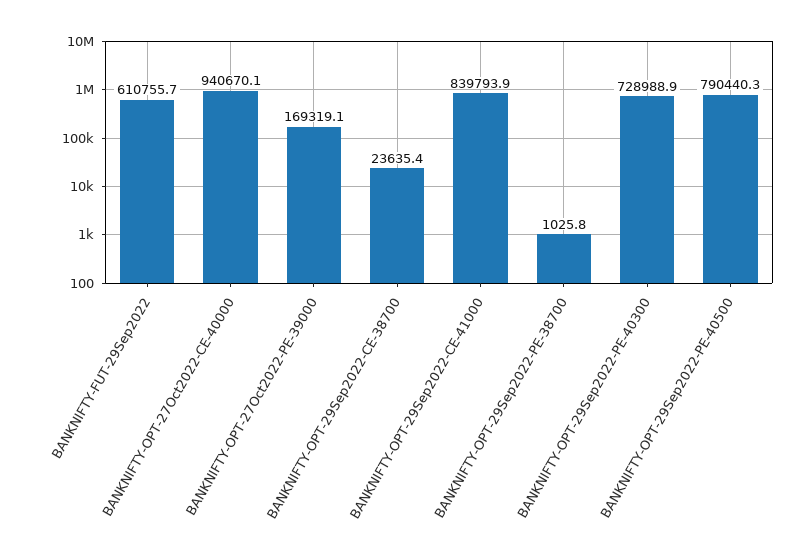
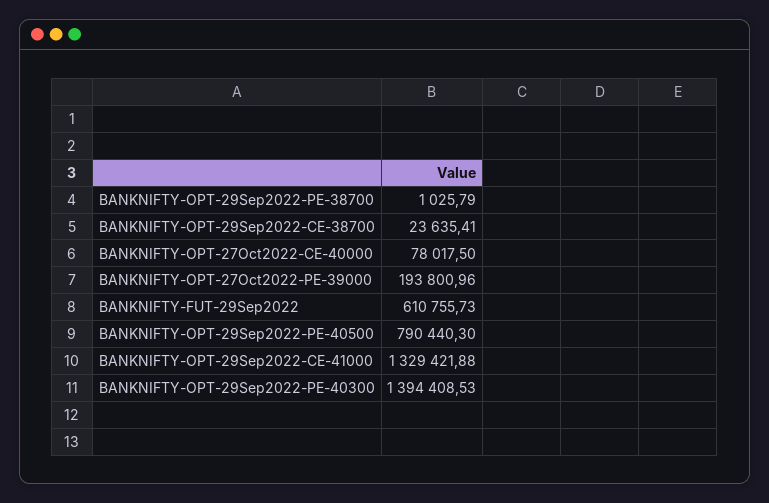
BANKNIFTY-OPT-27Oct2022-CE-40000: 940670.1 -> 78017.5
BANKNIFTY-OPT-27Oct2022-PE-39000: 169319.1 -> 193800.96
BANKNIFTY-OPT-29Sep2022-CE-41000: 839793.9 -> 1329421.88
BANKNIFTY-OPT-29Sep2022-PE-40300: 728988.9 -> 1394408.53

